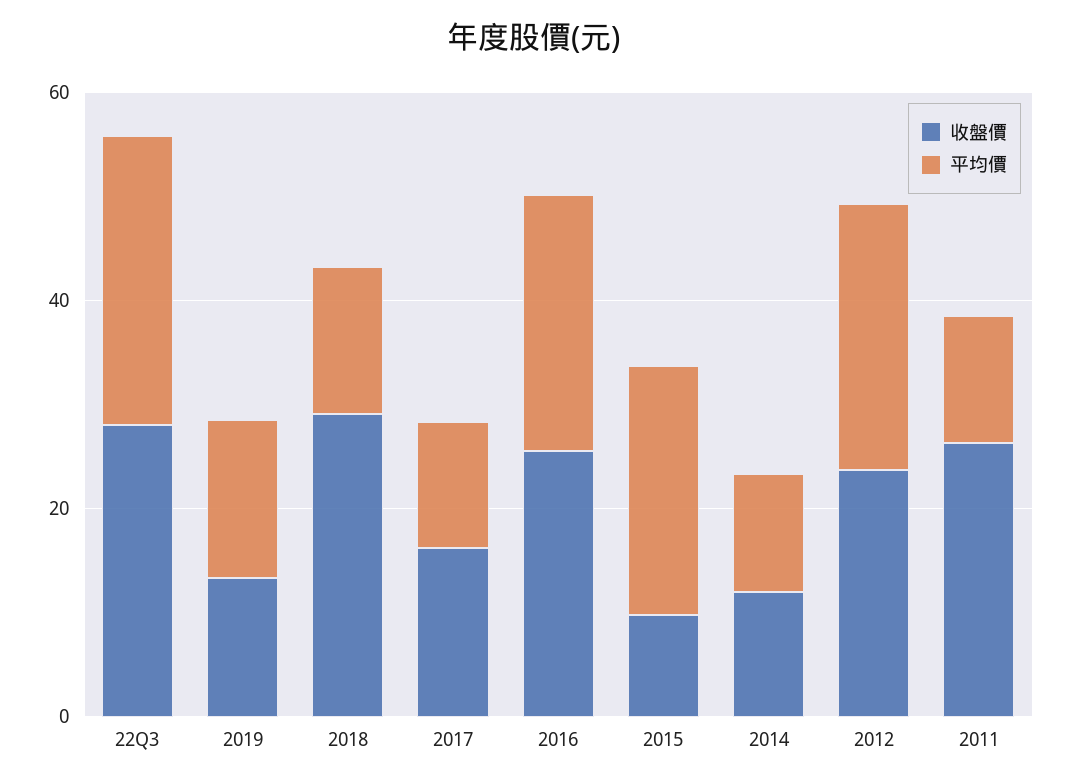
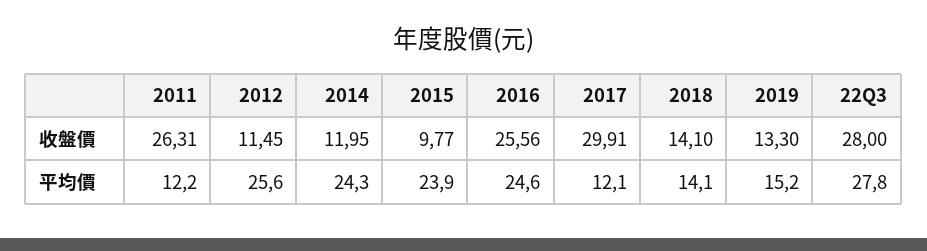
收盤價, 2018: 30 -> 14.1
收盤價, 2017: 15 -> 29.91
平均價, 2014: 10 -> 24.3
收盤價, 2012: 25 -> 11.45

